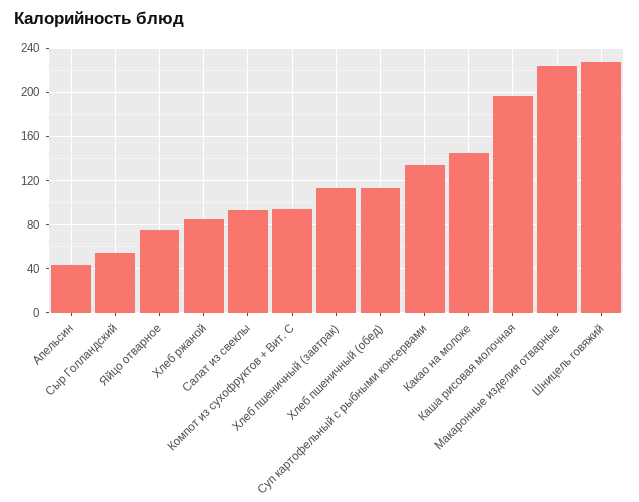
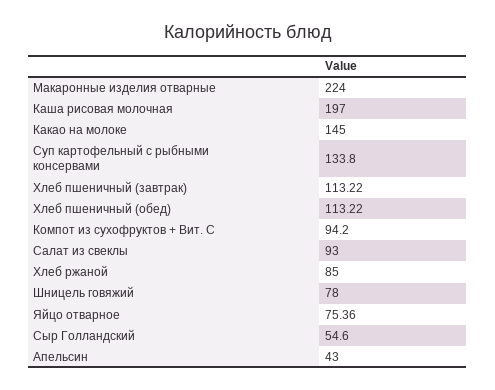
Шницель говяжий: 230 -> 78

